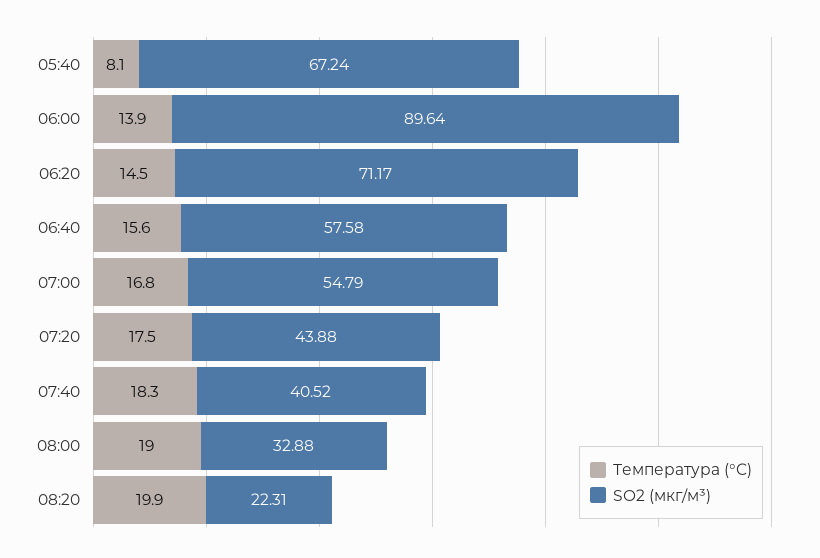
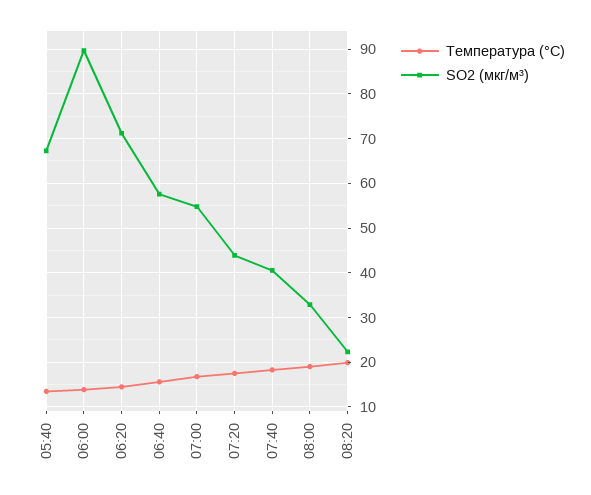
Температура (°C), 05:40: 8.1 -> 14

